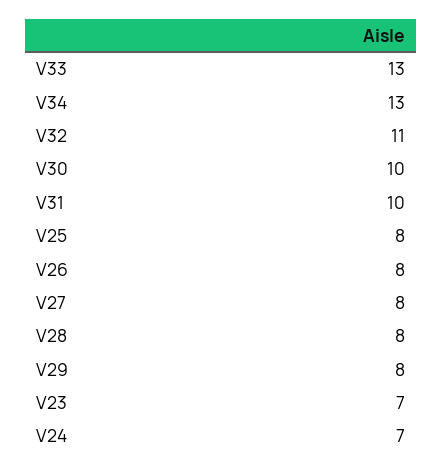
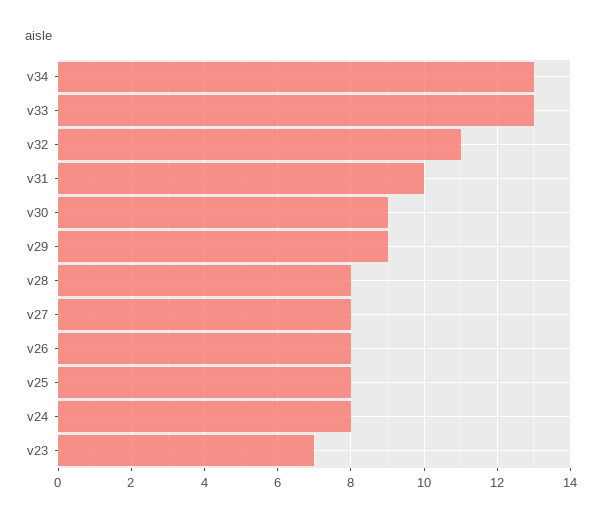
V30: 10 -> 9
V29: 8 -> 9
V24: 7 -> 8

